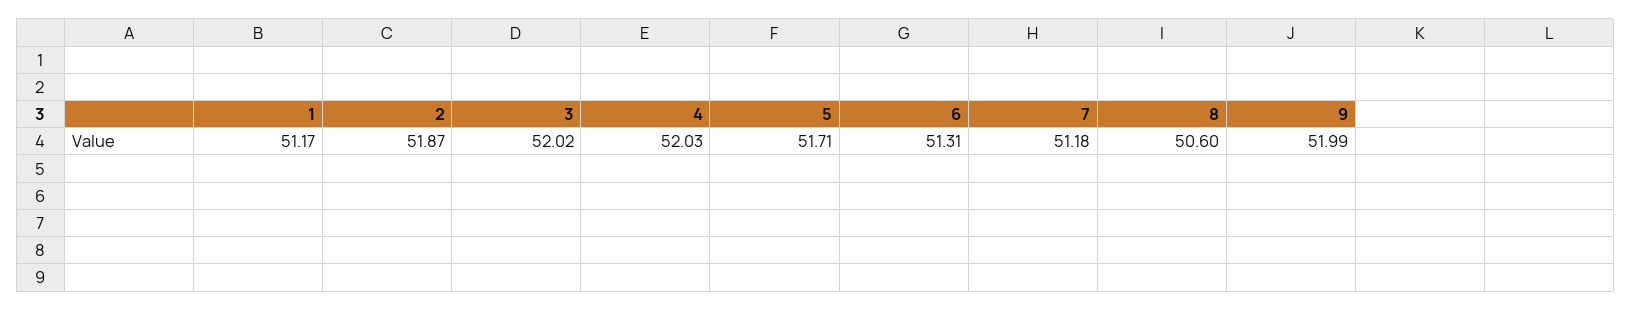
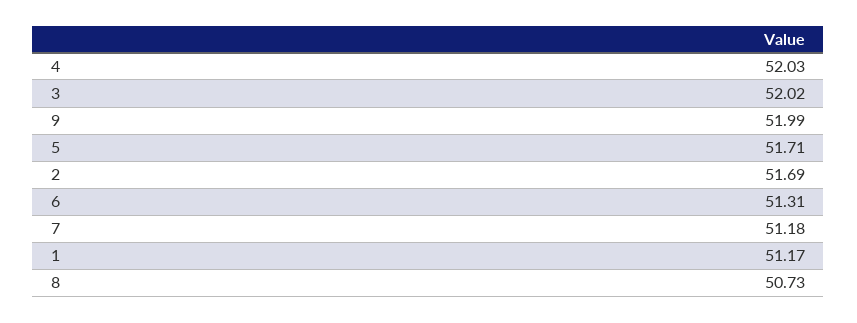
2: 51.87 -> 51.69
8: 50.6 -> 50.73

